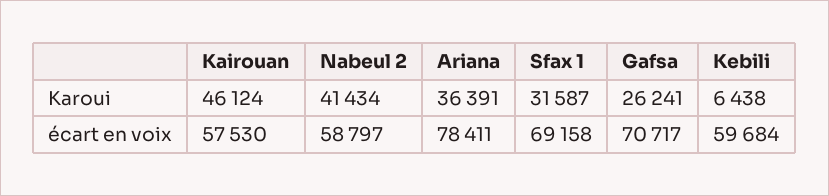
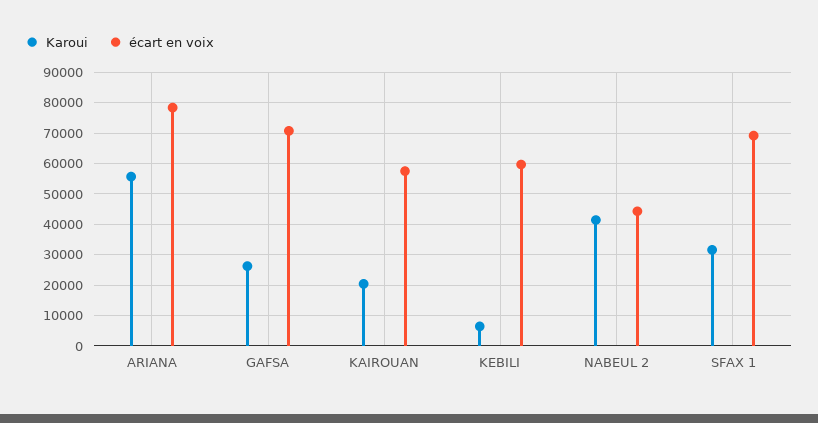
Karoui, Kairouan: 46124 -> 20000
Karoui, Ariana: 36391 -> 56000
écart en voix, Nabeul 2: 58797 -> 44000

